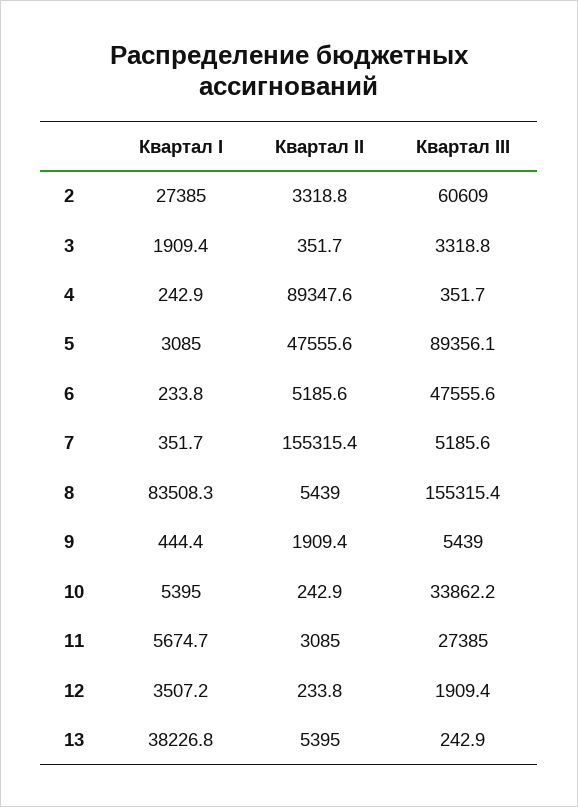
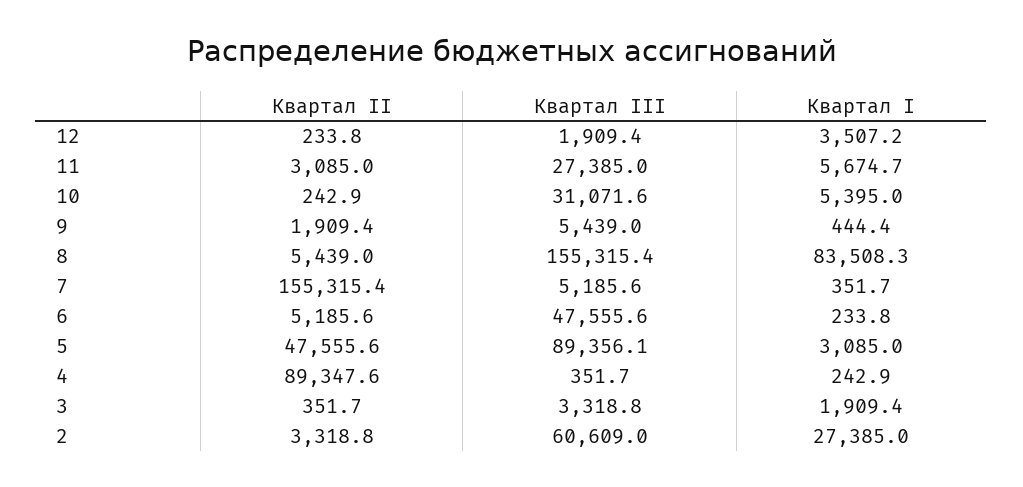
Квартал III, 10: 33862.2 -> 31071.6
Квартал I, 13: 38226.8 -> none
Квартал II, 13: 5395 -> none
Квартал III, 13: 242.9 -> none

